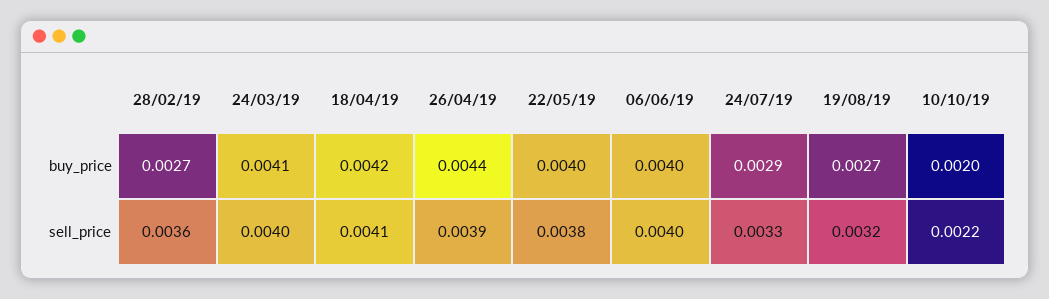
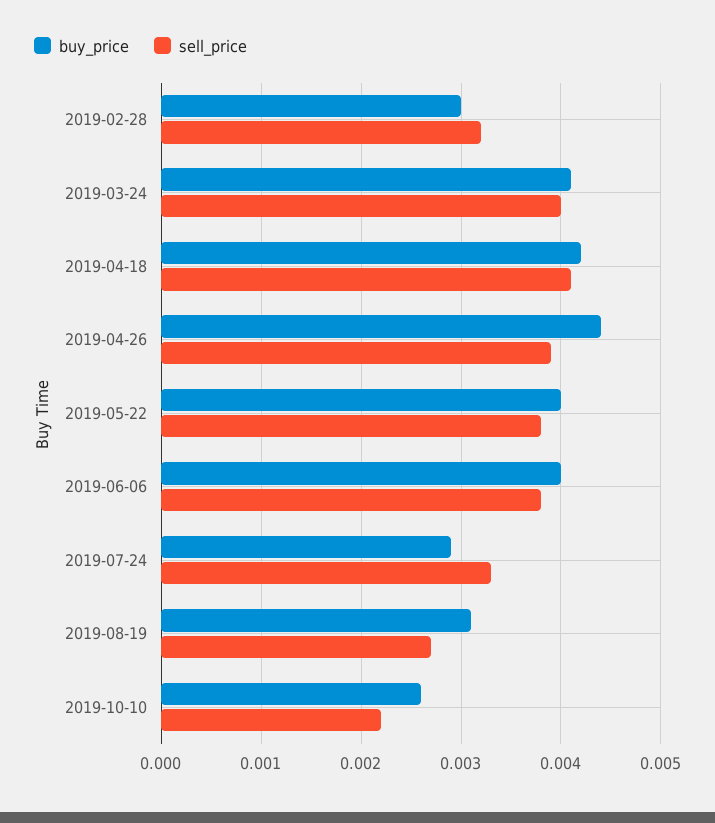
buy_price, 28/02/19: 0.0027 -> 0.003
buy_price, 19/08/19: 0.0027 -> 0.0031
buy_price, 10/10/19: 0.002 -> 0.0026
sell_price, 28/02/19: 0.0036 -> 0.0032
sell_price, 06/06/19: 0.004 -> 0.0038
sell_price, 19/08/19: 0.0032 -> 0.0027

